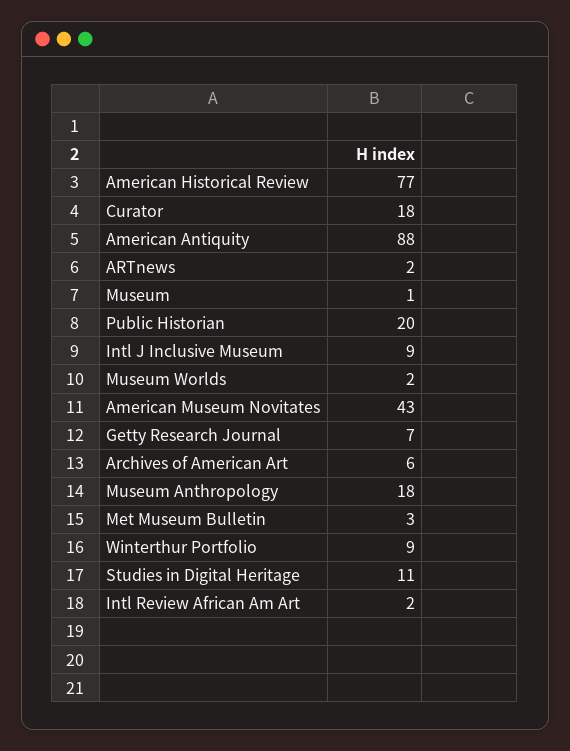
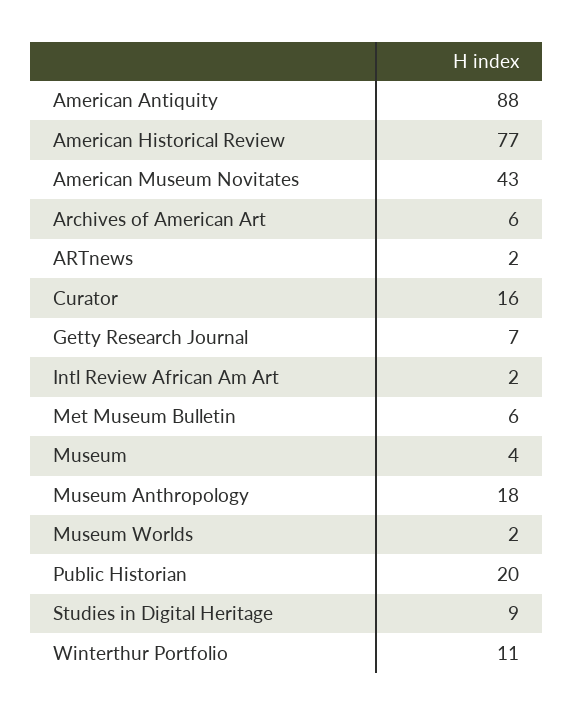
Curator: 18 -> 16
Museum: 1 -> 4
Intl J Inclusive Museum: 9 -> none
Met Museum Bulletin: 3 -> 6
Winterthur Portfolio: 9 -> 11
Studies in Digital Heritage: 11 -> 9

